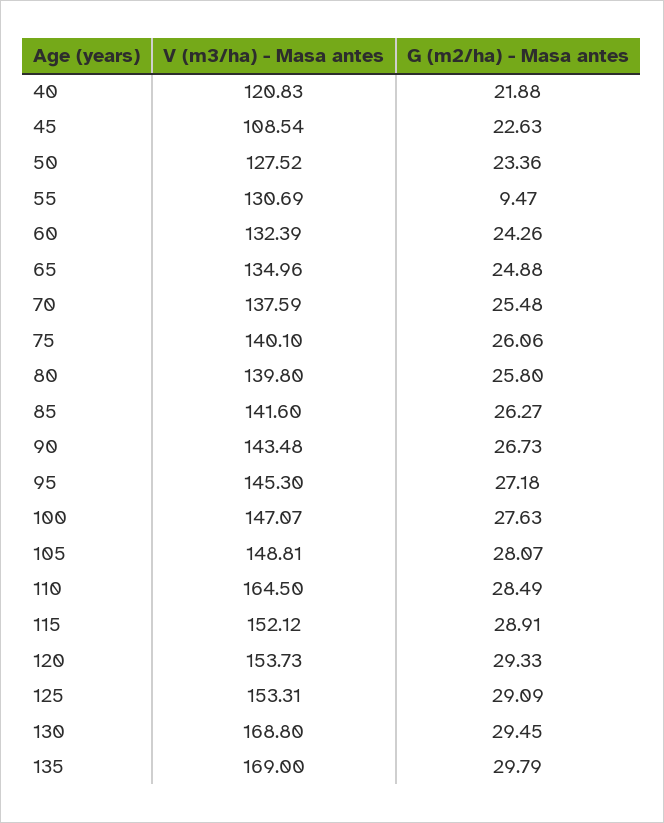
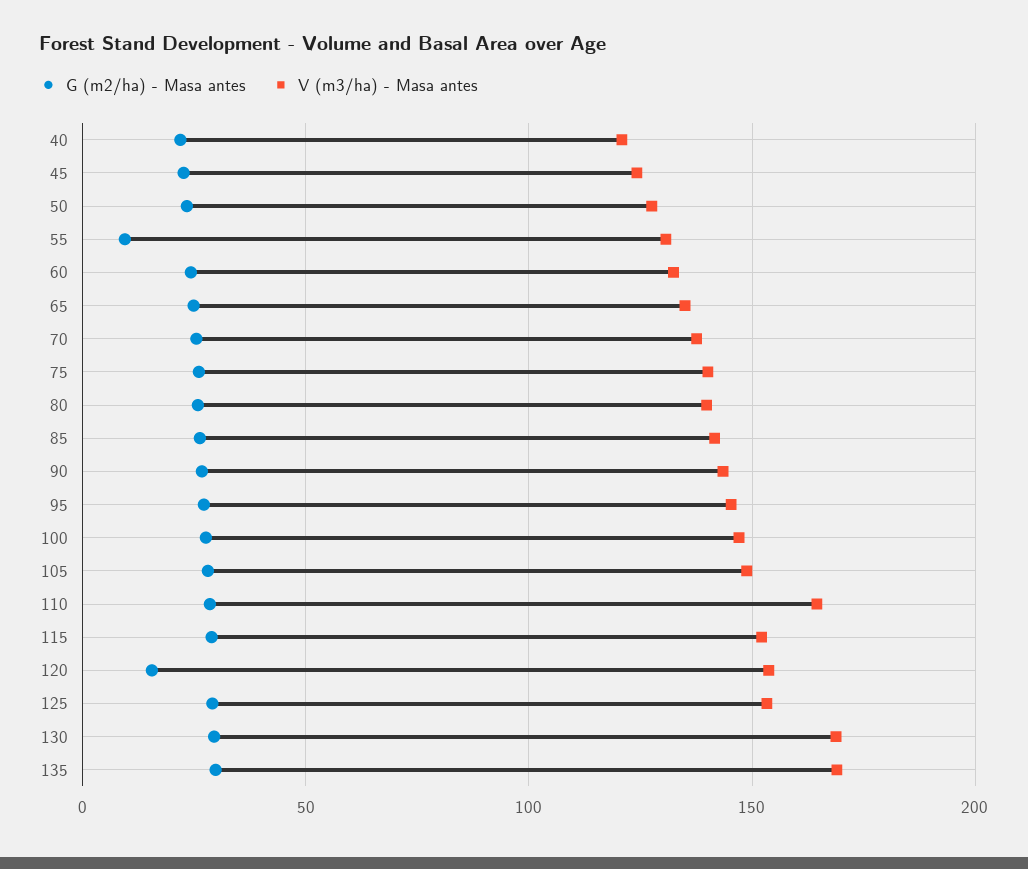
V (m3/ha) - Masa antes, 45: 108.54 -> 125
G (m2/ha) - Masa antes, 120: 29.33 -> 15

